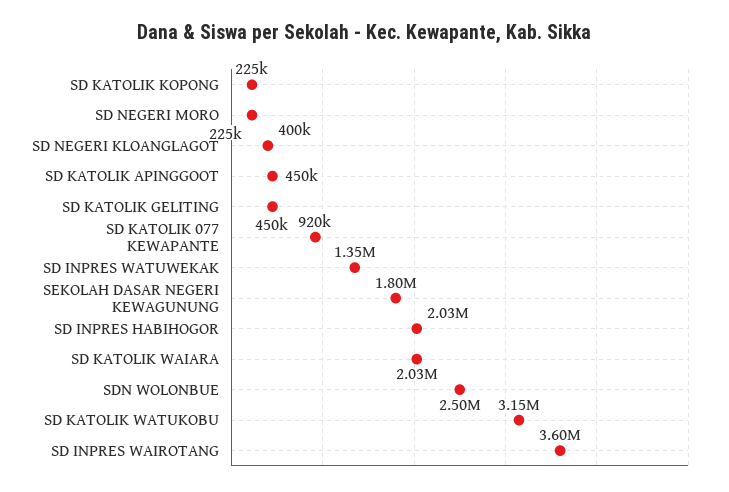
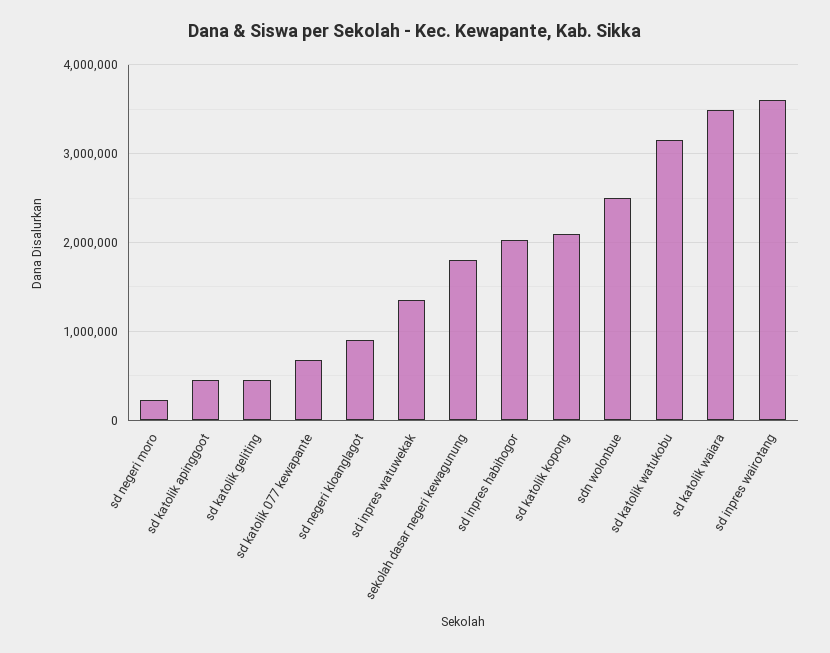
SD KATOLIK KOPONG: 225000 -> 2100000
SD NEGERI KLOANGLAGOT: 400000 -> 900000
SD KATOLIK 077 KEWAPANTE: 920000 -> 700000
SD KATOLIK WAIARA: 2030000 -> 3500000

